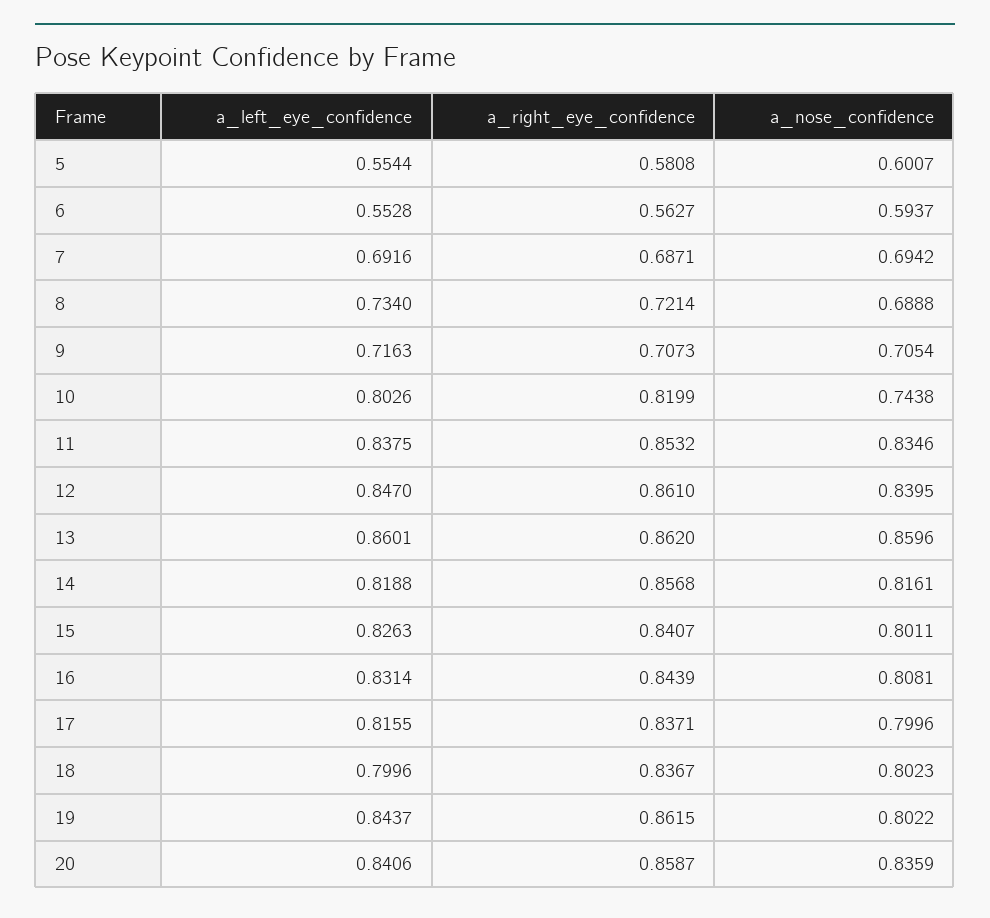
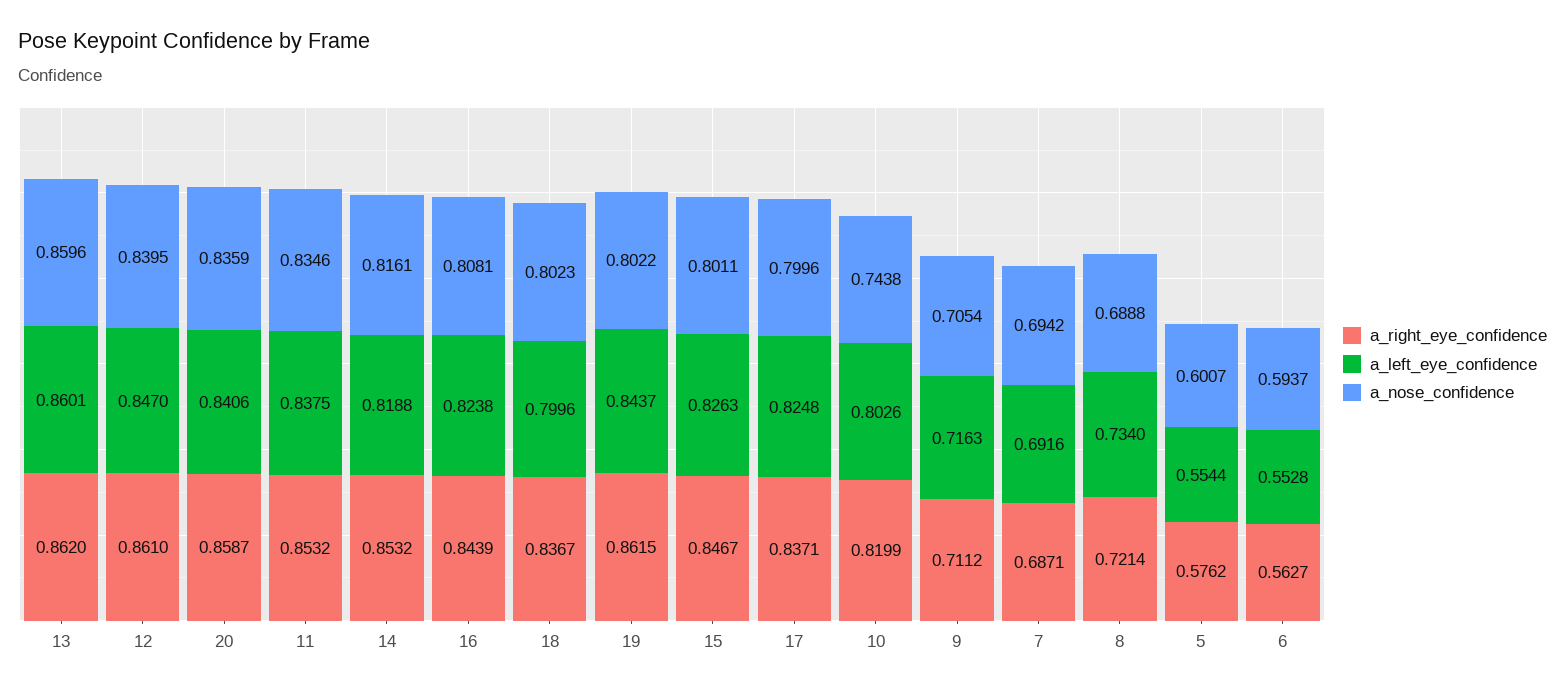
a_right_eye_confidence, 5: 0.5808 -> 0.5762
a_right_eye_confidence, 9: 0.7073 -> 0.7112
a_right_eye_confidence, 14: 0.8568 -> 0.8532
a_right_eye_confidence, 15: 0.8407 -> 0.8467
a_left_eye_confidence, 16: 0.8314 -> 0.8238
a_left_eye_confidence, 17: 0.8155 -> 0.8248

